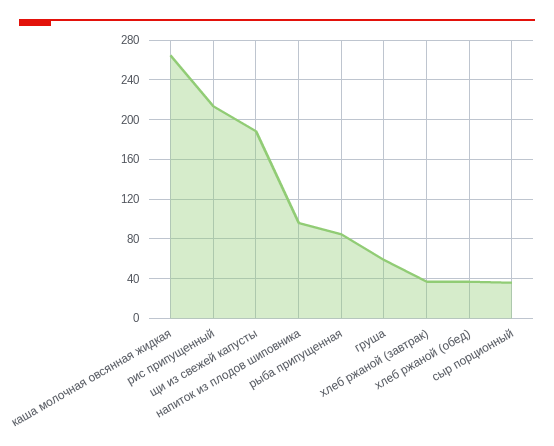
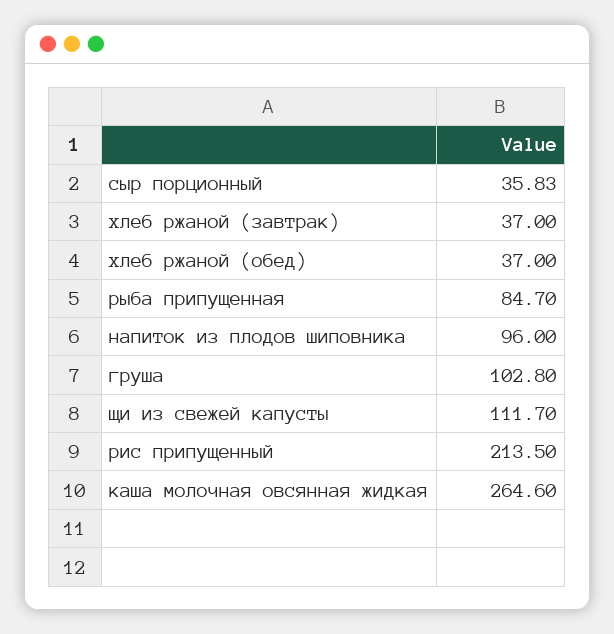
щи из свежей капусты: 190 -> 111.7
груша: 60 -> 102.8

